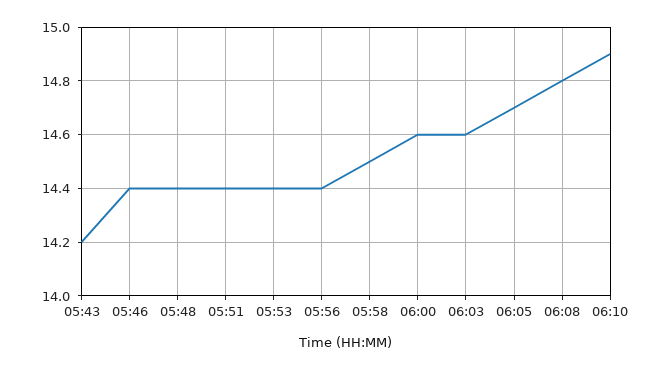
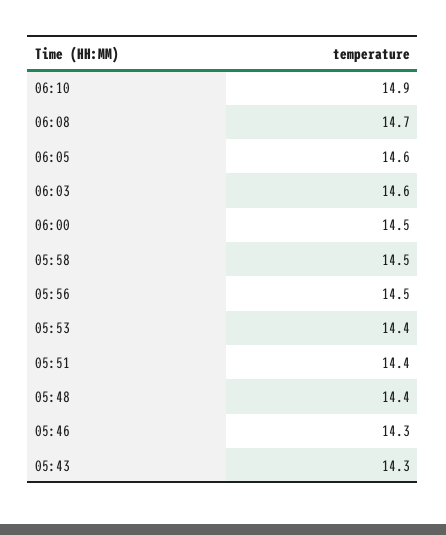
05:43: 14.2 -> 14.3
05:46: 14.4 -> 14.3
05:56: 14.4 -> 14.5
06:00: 14.6 -> 14.5
06:05: 14.7 -> 14.6
06:08: 14.8 -> 14.7

